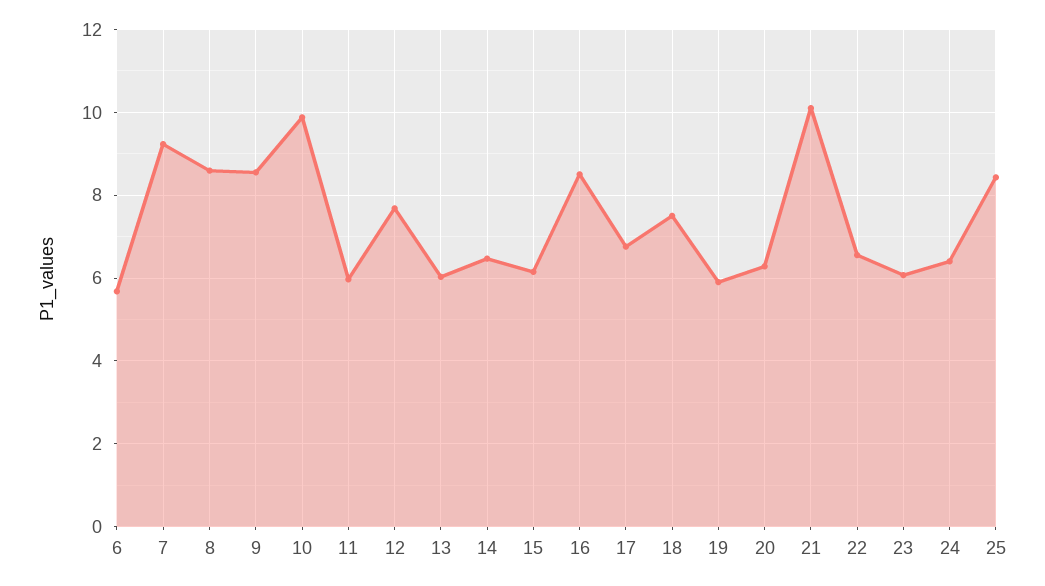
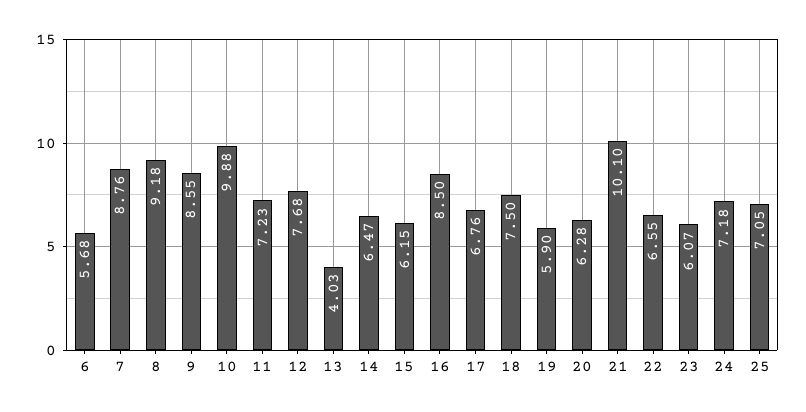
7: 9.2 -> 8.76
8: 8.6 -> 9.18
11: 6 -> 7.23
13: 6 -> 4.03
24: 6.4 -> 7.18
25: 8.4 -> 7.05

